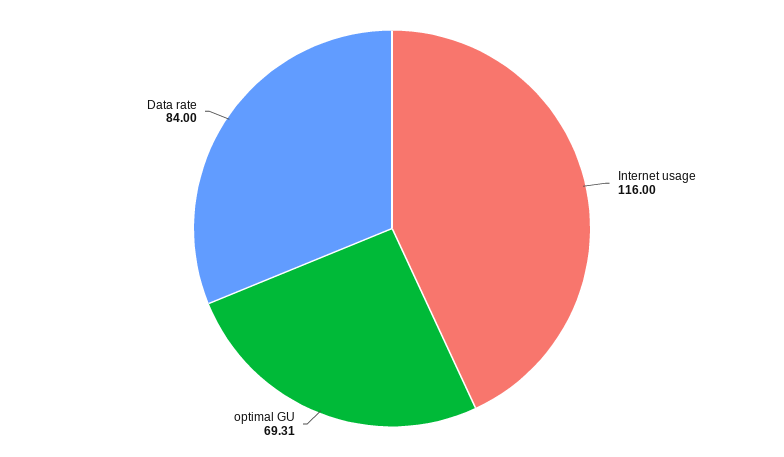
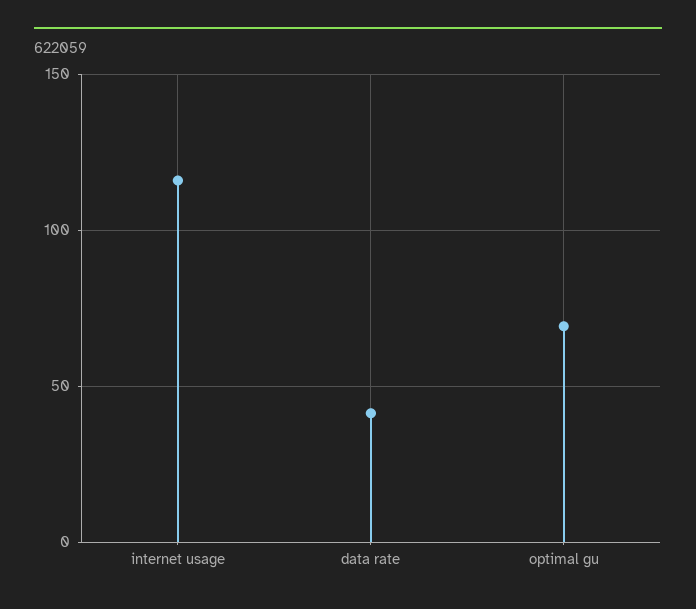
Data rate: 84 -> 40

